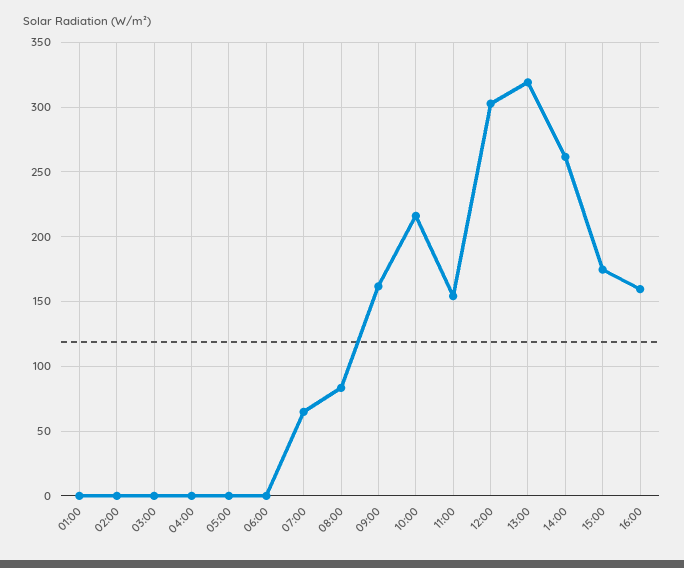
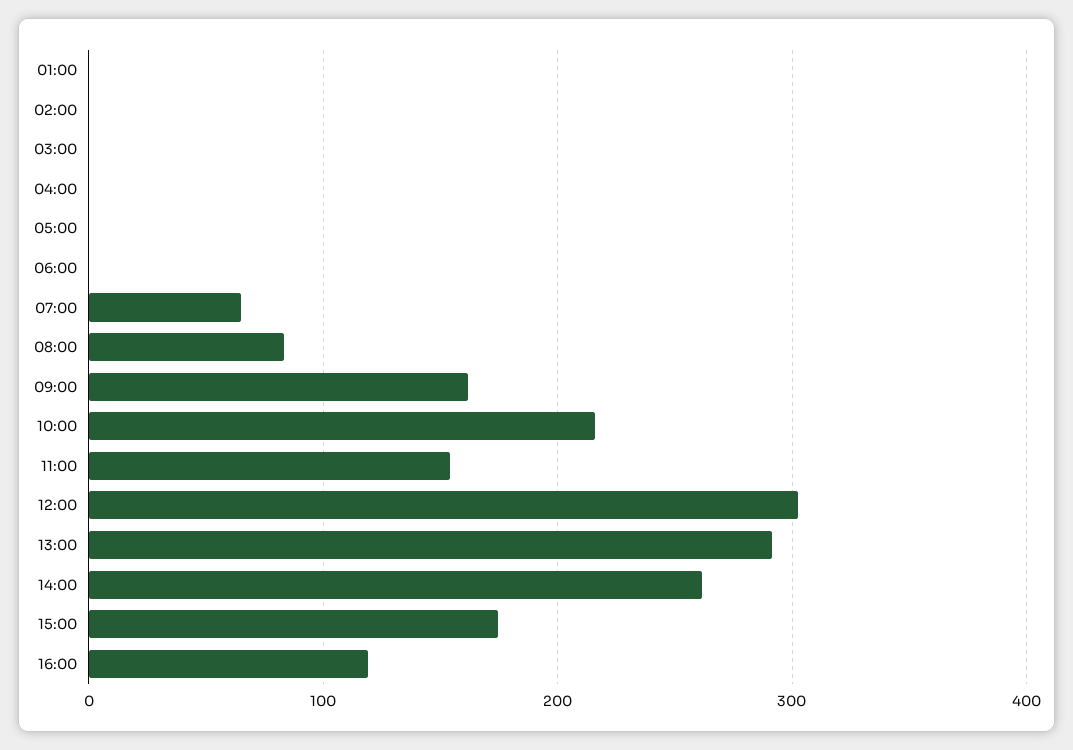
13:00: 320 -> 290
16:00: 160 -> 120

